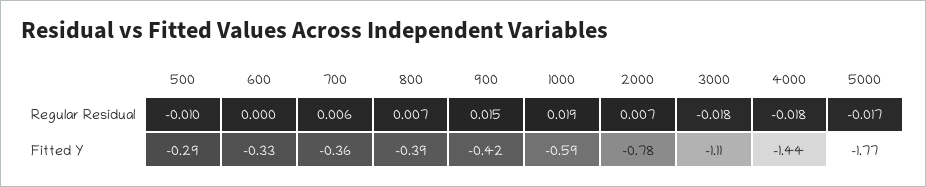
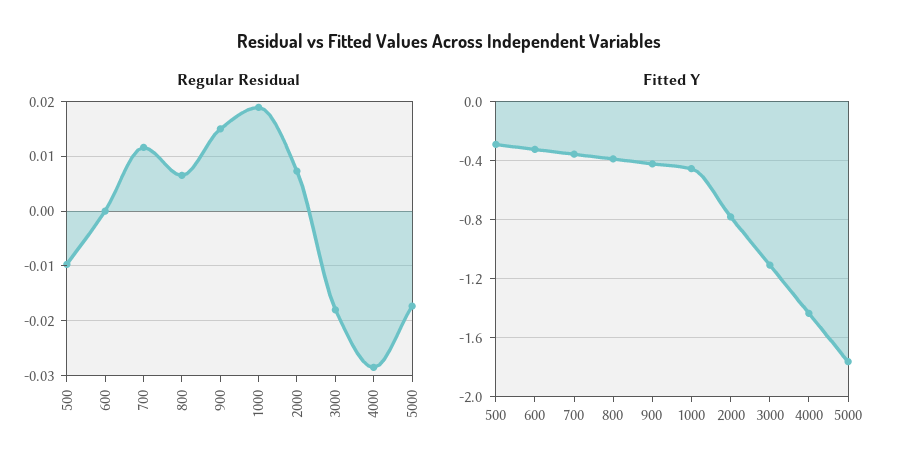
Regular Residual, 700: 0.006 -> 0.012
Regular Residual, 4000: -0.018 -> -0.028
Fitted Y, 1000: -0.59 -> -0.45

